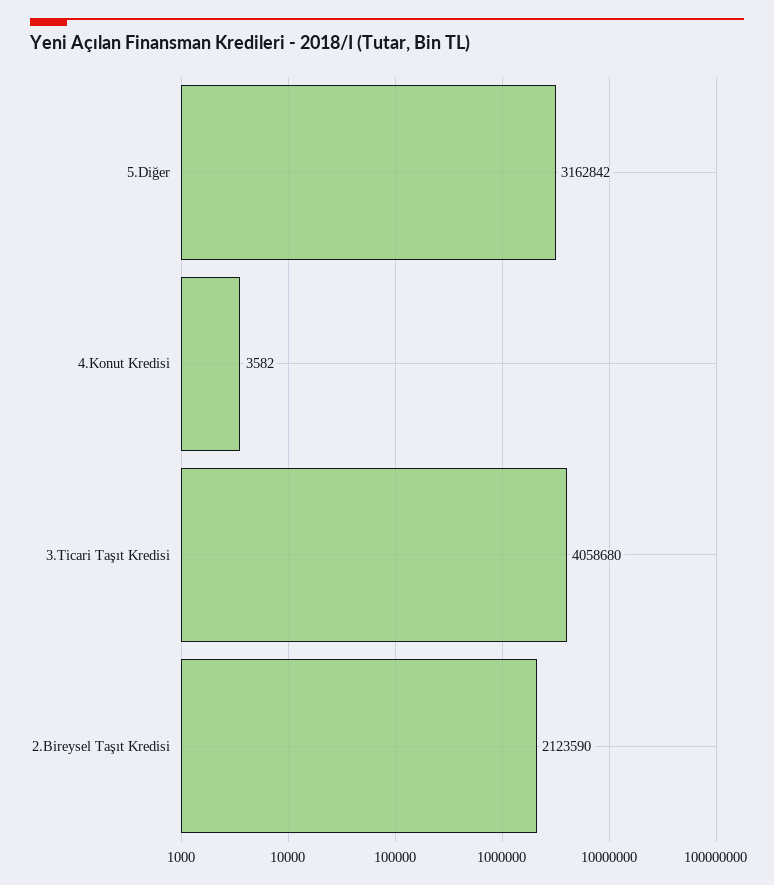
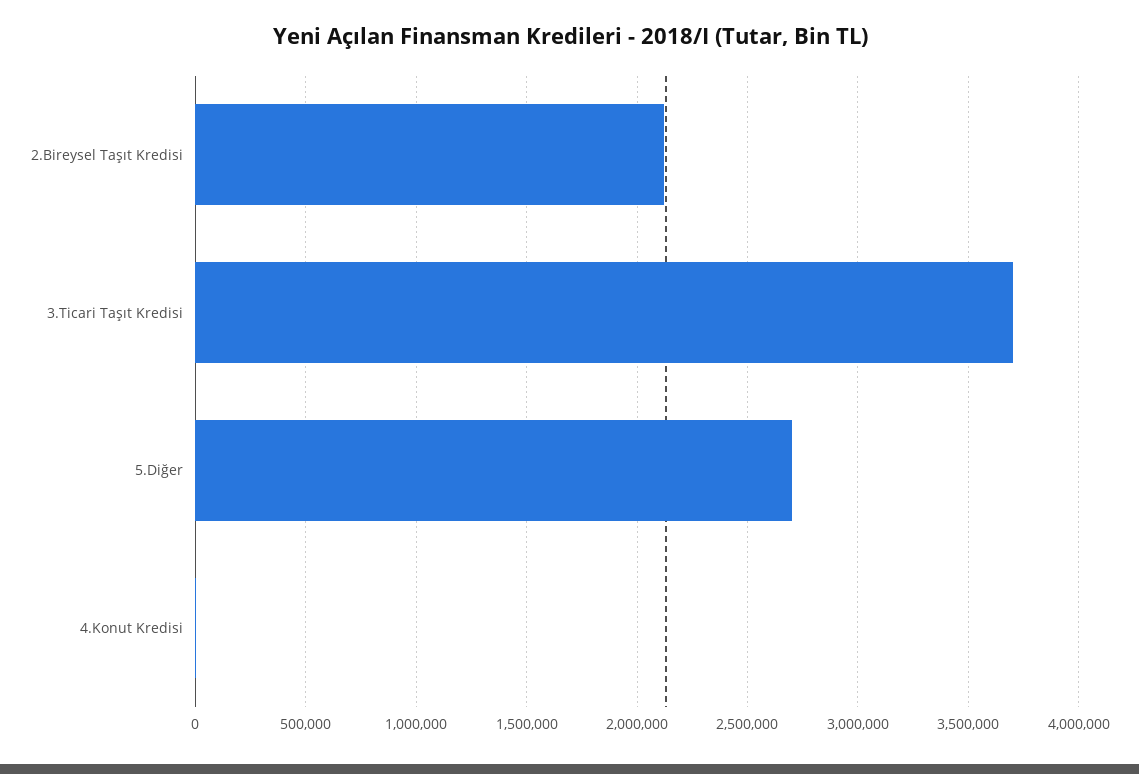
5.Diğer: 3162842 -> 2700000
3.Ticari Taşıt Kredisi: 4058680 -> 3700000

